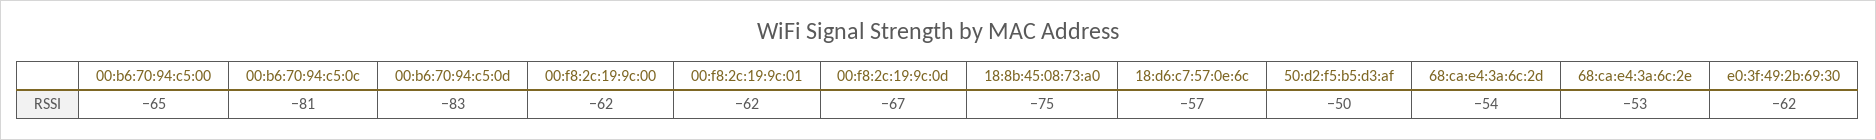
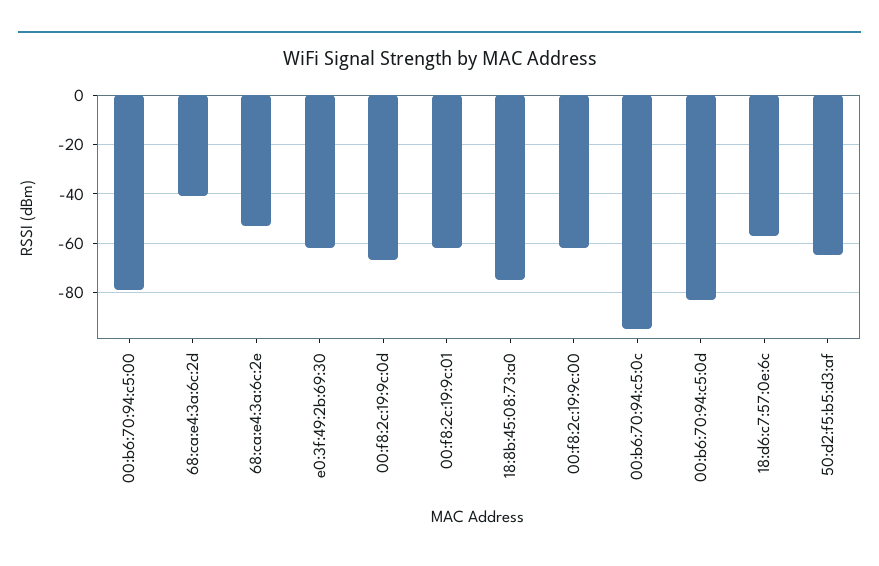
00:b6:70:94:c5:00: -65 -> -80
00:b6:70:94:c5:0c: -81 -> -95
50:d2:f5:b5:d3:af: -50 -> -65
68:ca:e4:3a:6c:2d: -54 -> -40

